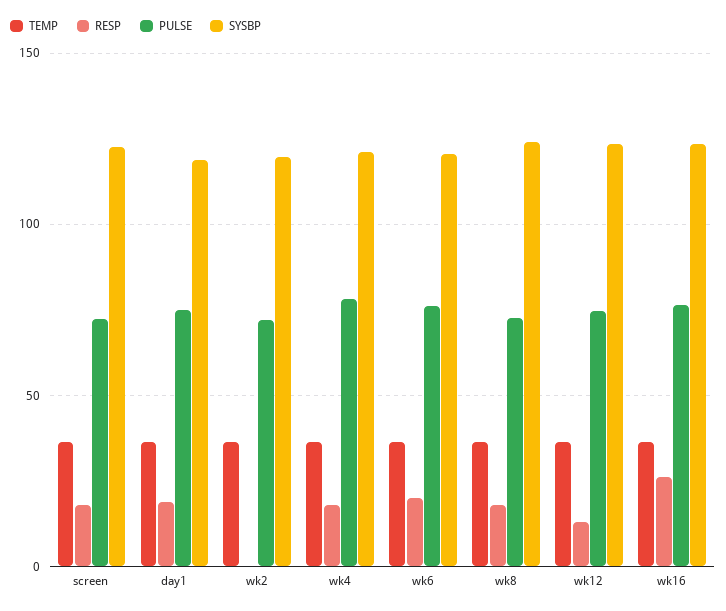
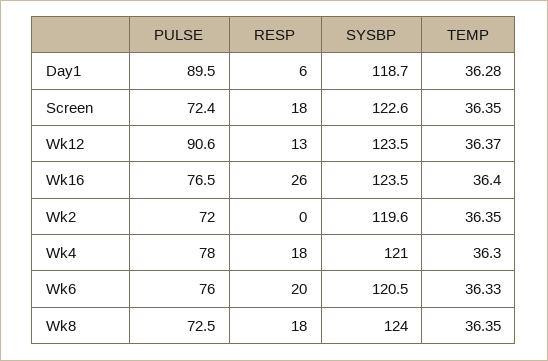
RESP, day1: 20 -> 6
PULSE, day1: 75 -> 89.5
PULSE, wk12: 75 -> 90.6

